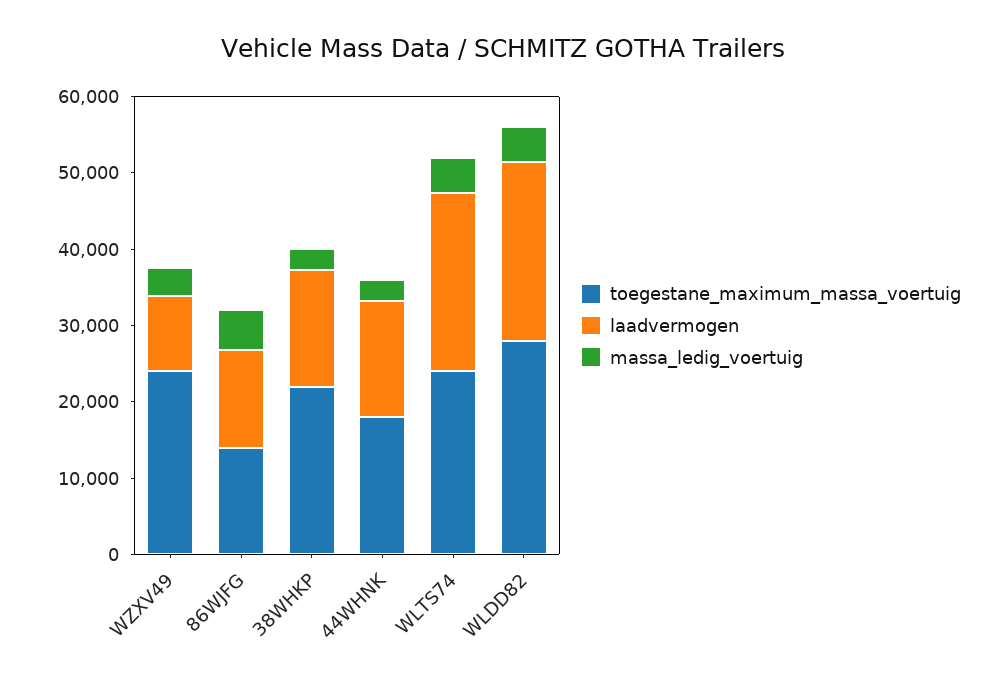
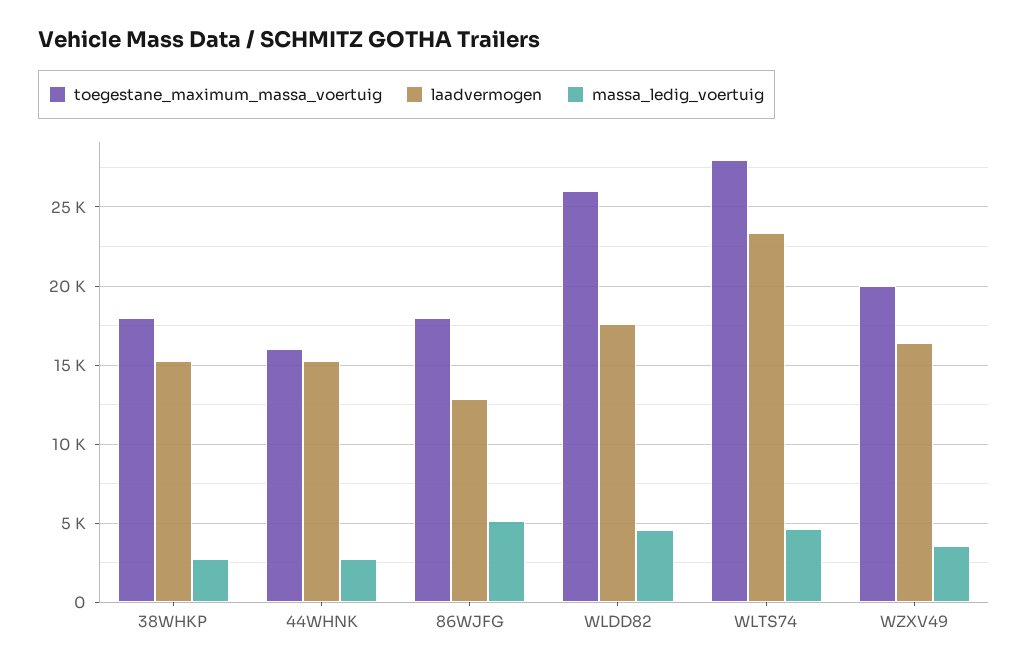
toegestane_maximum_massa_voertuig, WZXV49: 24000 -> 20000
laadvermogen, WZXV49: 10000 -> 16500
toegestane_maximum_massa_voertuig, 86WJFG: 14000 -> 18000
toegestane_maximum_massa_voertuig, 38WHKP: 22000 -> 18000
toegestane_maximum_massa_voertuig, 44WHNK: 18000 -> 16000
toegestane_maximum_massa_voertuig, WLTS74: 24000 -> 28000
toegestane_maximum_massa_voertuig, WLDD82: 28000 -> 26000
laadvermogen, WLDD82: 24000 -> 17500

